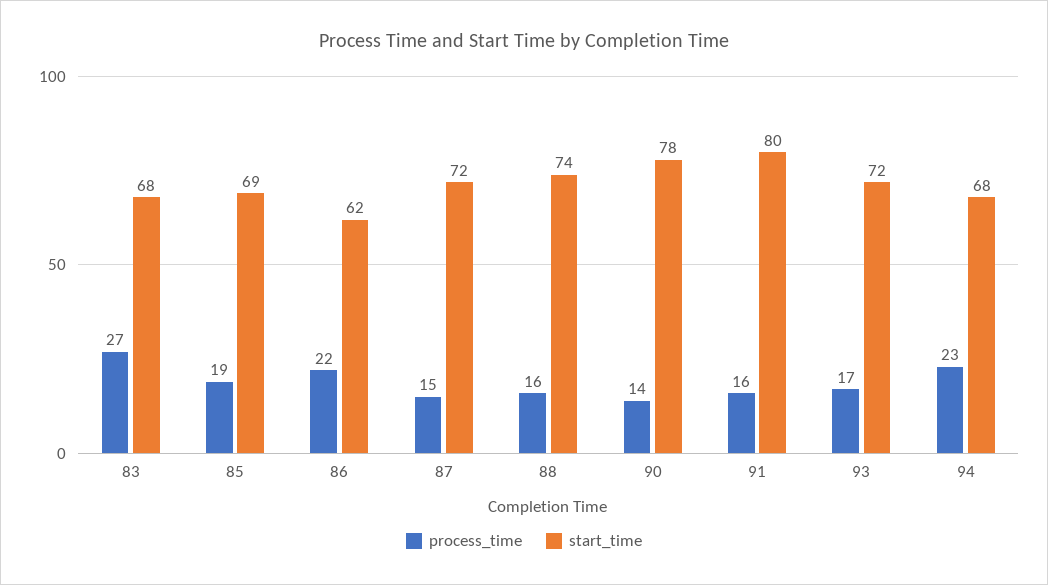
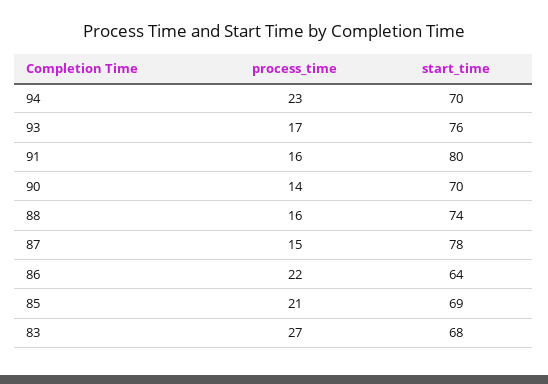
process_time, 85: 19 -> 21
start_time, 86: 62 -> 64
start_time, 87: 72 -> 78
start_time, 90: 78 -> 70
start_time, 93: 72 -> 76
start_time, 94: 68 -> 70

